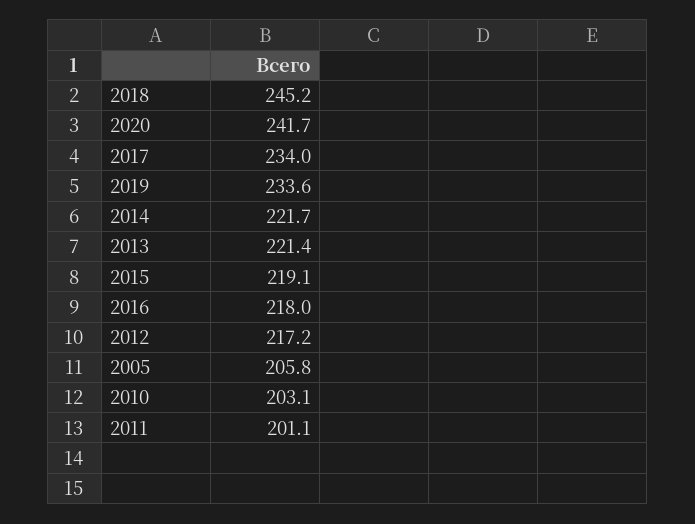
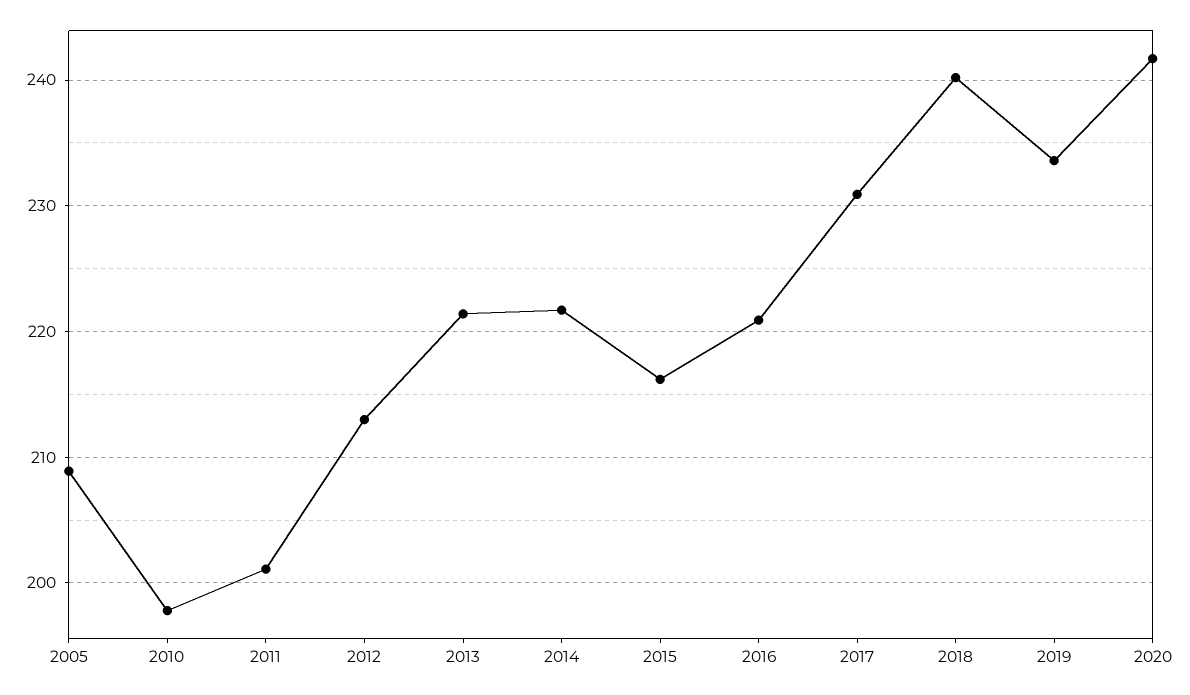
2018: 245.2 -> 240
2017: 234 -> 231
2015: 219.1 -> 216
2016: 218 -> 221
2012: 217.2 -> 213
2005: 205.8 -> 209
2010: 203.1 -> 198

